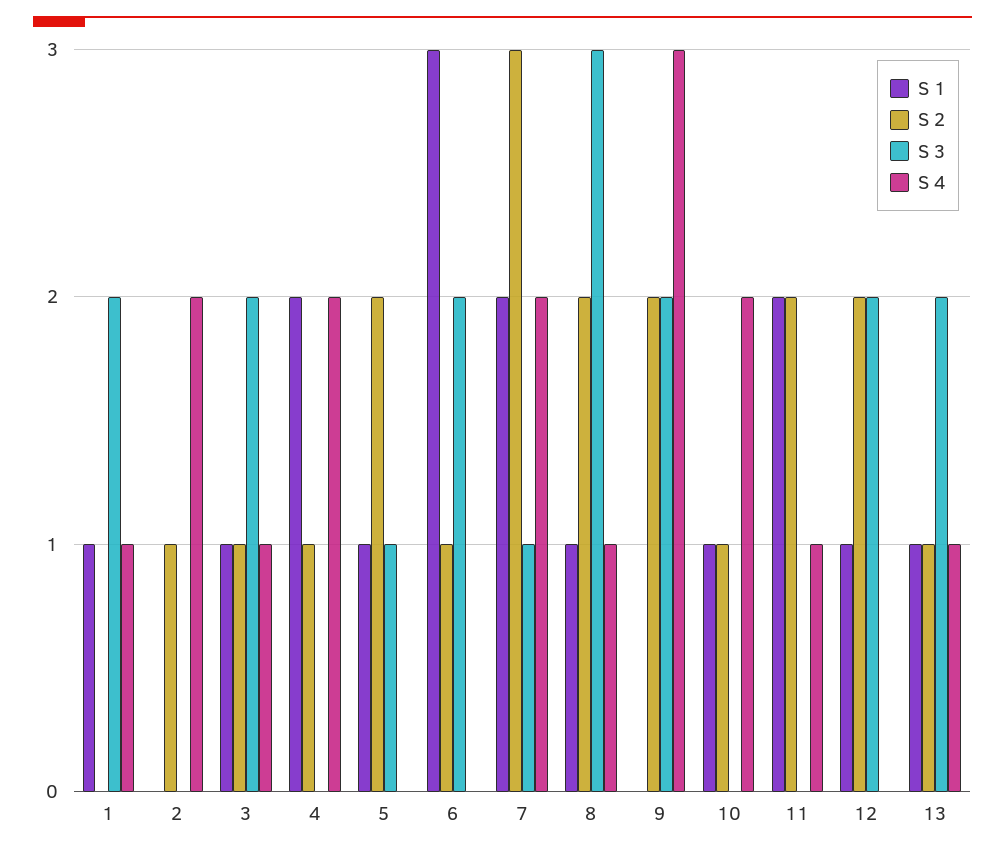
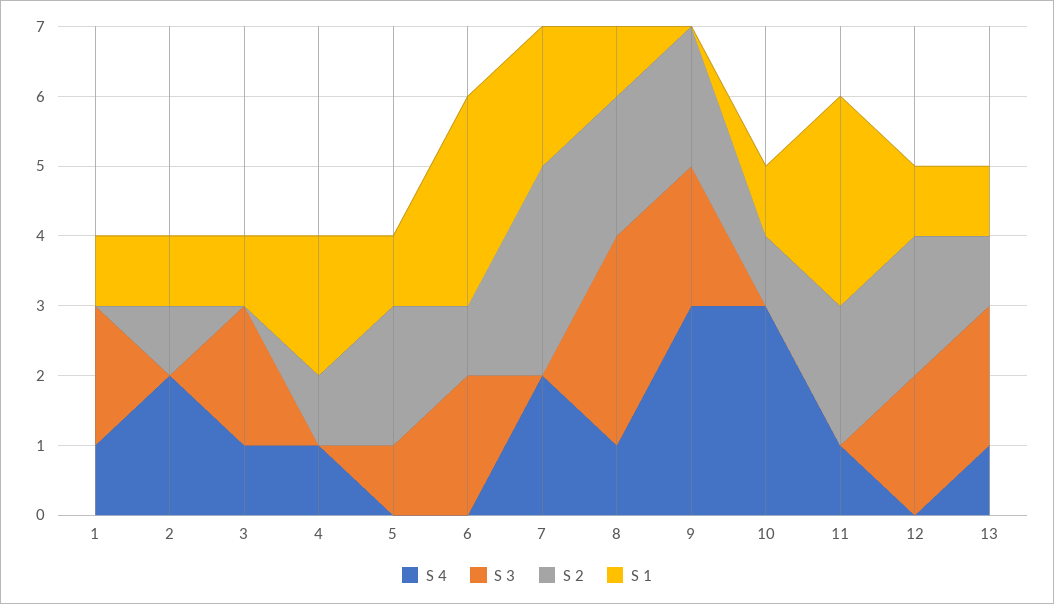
S 1, 2: 0 -> 1
S 2, 3: 1 -> 0
S 4, 4: 2 -> 1
S 3, 7: 1 -> 0
S 4, 10: 2 -> 3
S 1, 11: 2 -> 3

